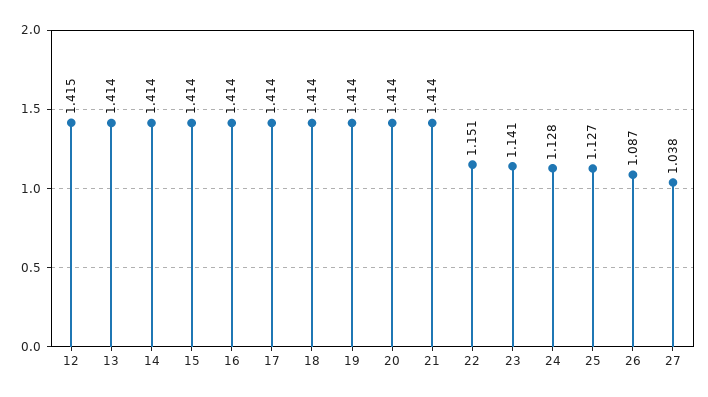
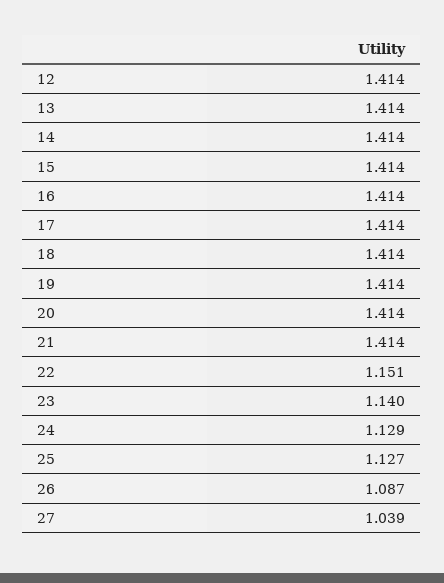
12: 1.415 -> 1.414
23: 1.141 -> 1.14
24: 1.128 -> 1.129
27: 1.038 -> 1.039

